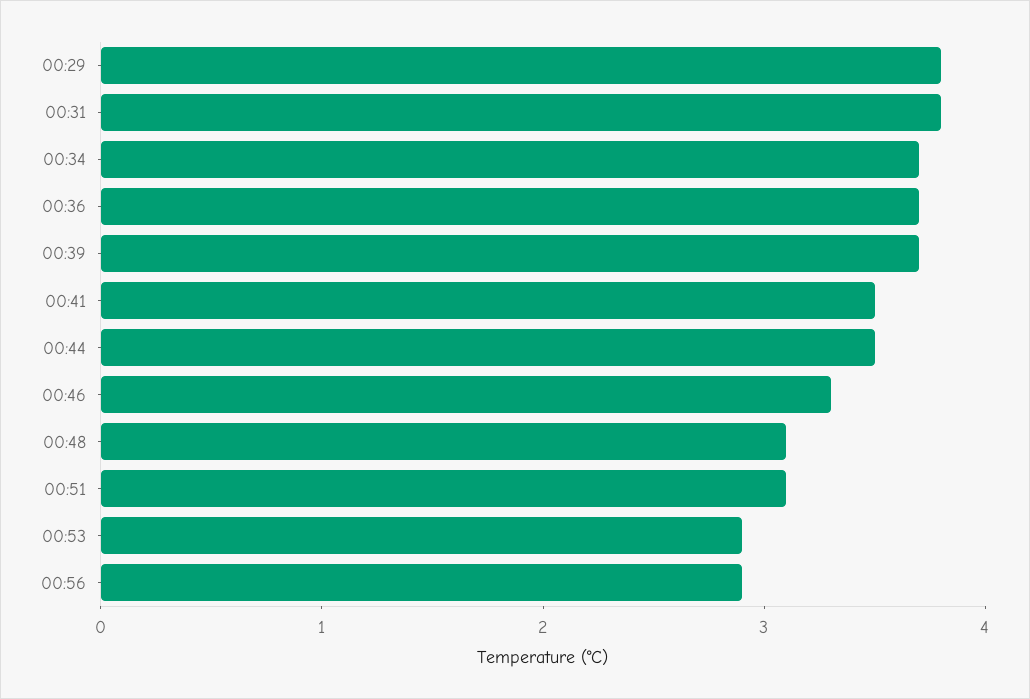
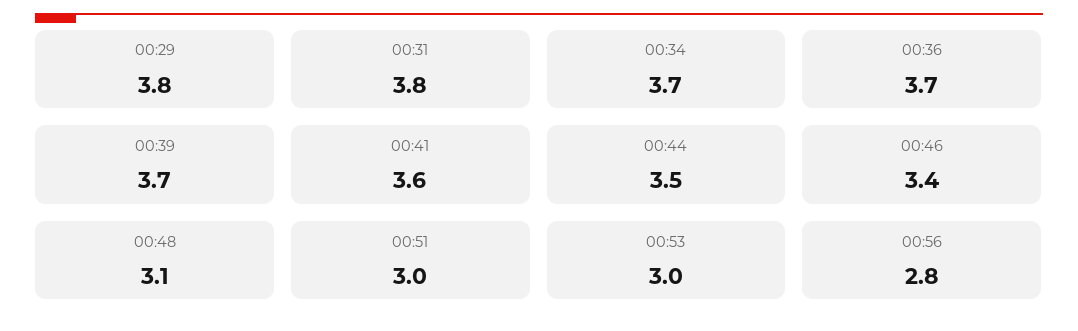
00:41: 3.5 -> 3.6
00:46: 3.3 -> 3.4
00:51: 3.1 -> 3
00:53: 2.9 -> 3
00:56: 2.9 -> 2.8

